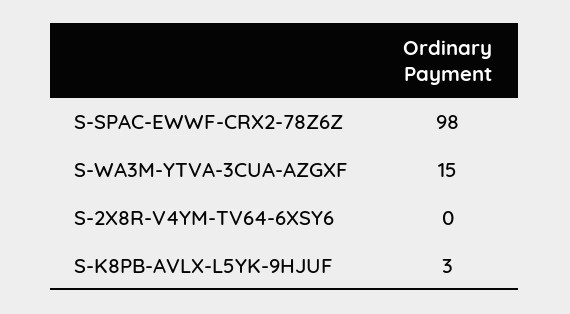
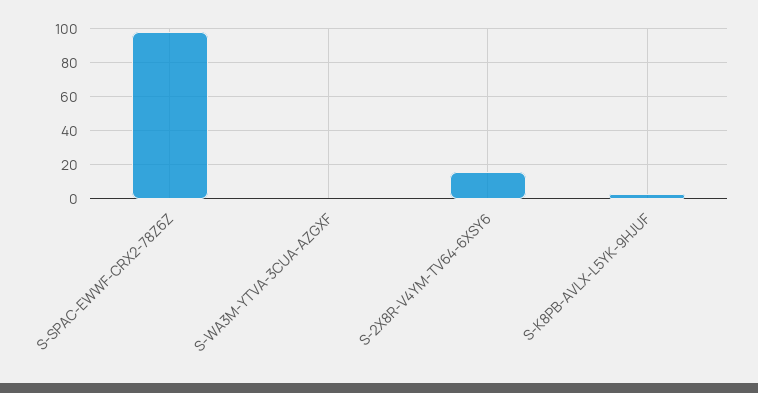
S-WA3M-YTVA-3CUA-AZGXF: 15 -> 0
S-2X8R-V4YM-TV64-6XSY6: 0 -> 15

